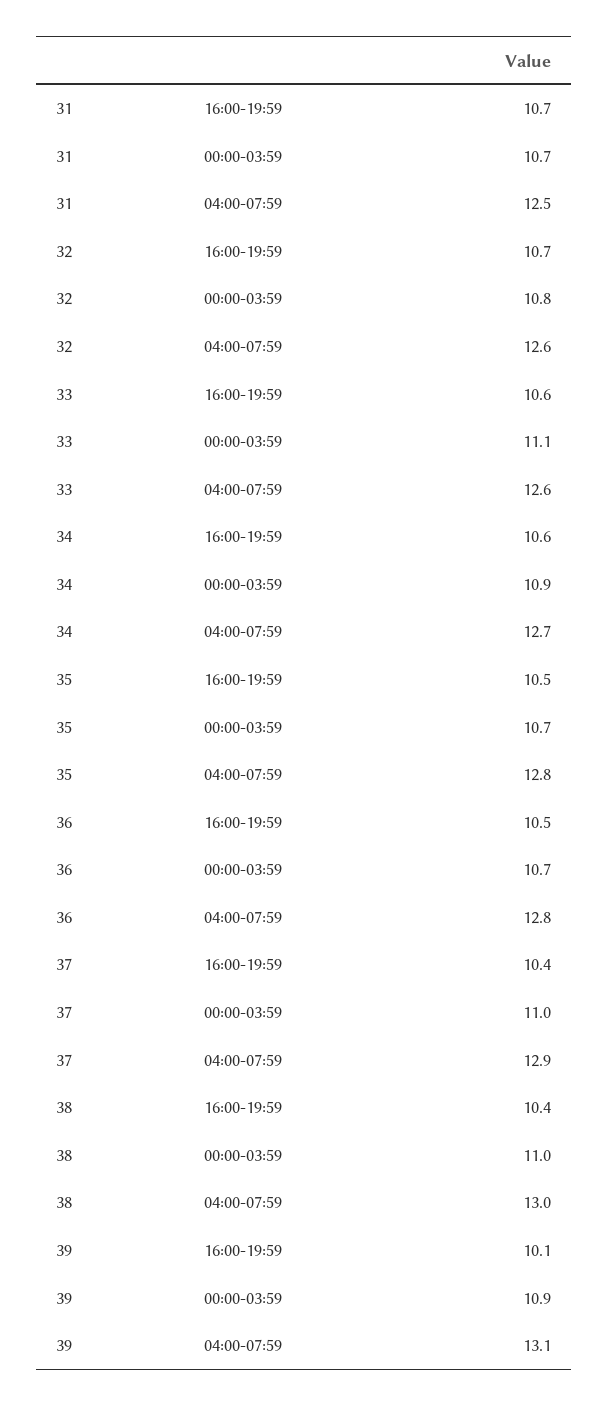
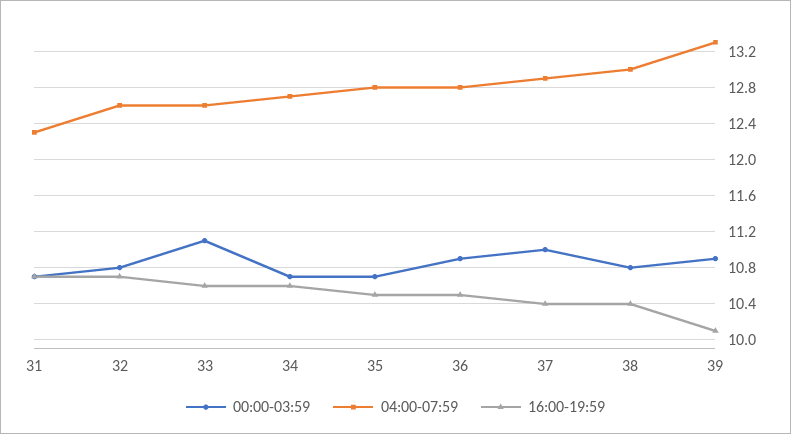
04:00-07:59, 31: 12.5 -> 12.3
00:00-03:59, 34: 10.9 -> 10.7
00:00-03:59, 36: 10.7 -> 10.9
00:00-03:59, 38: 11 -> 10.8
04:00-07:59, 39: 13.1 -> 13.3

